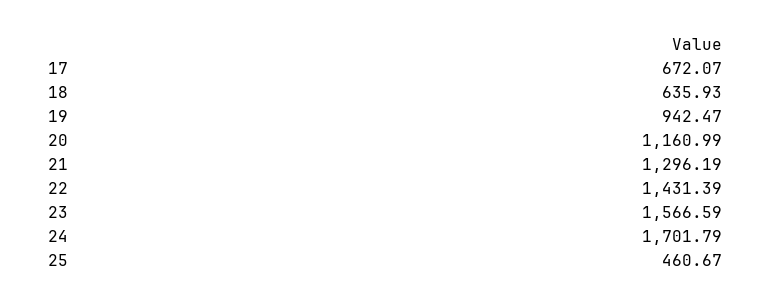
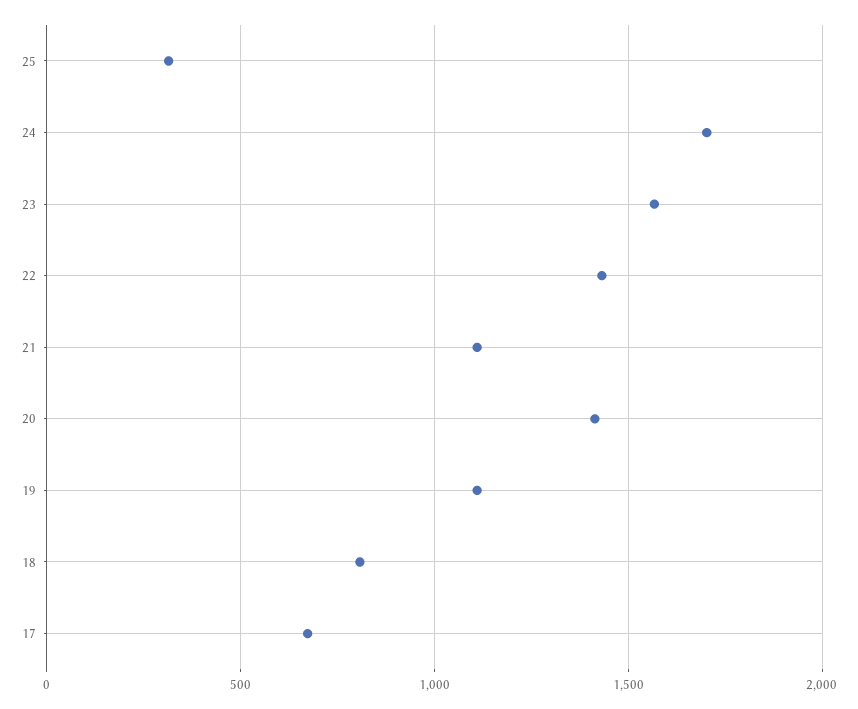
18: 635.93 -> 800
19: 942.47 -> 1100
20: 1160.99 -> 1400
21: 1296.19 -> 1100
25: 460.67 -> 300

